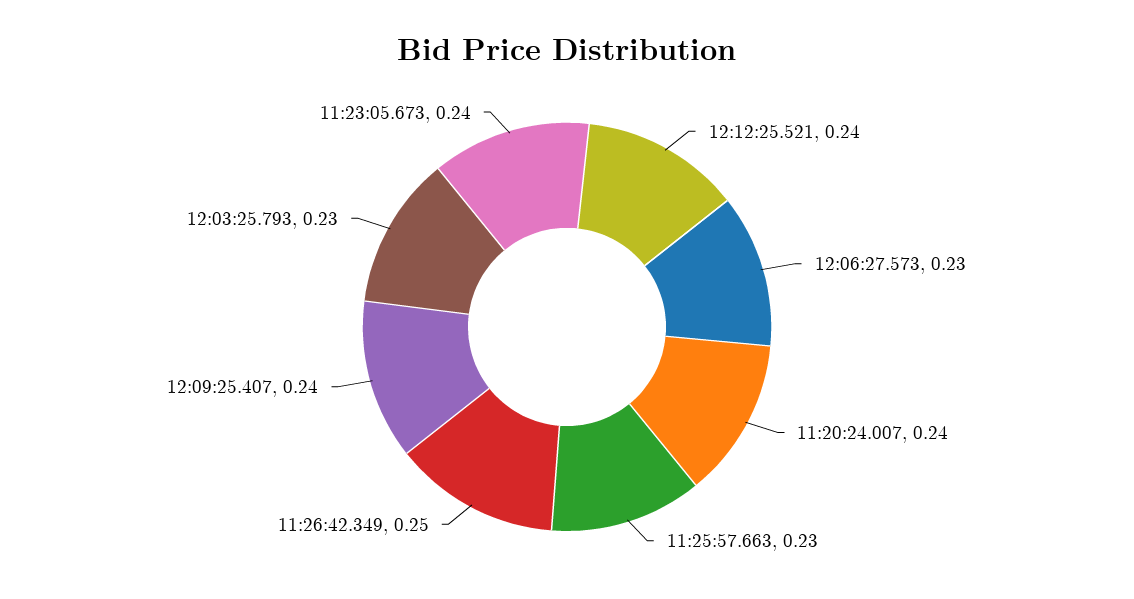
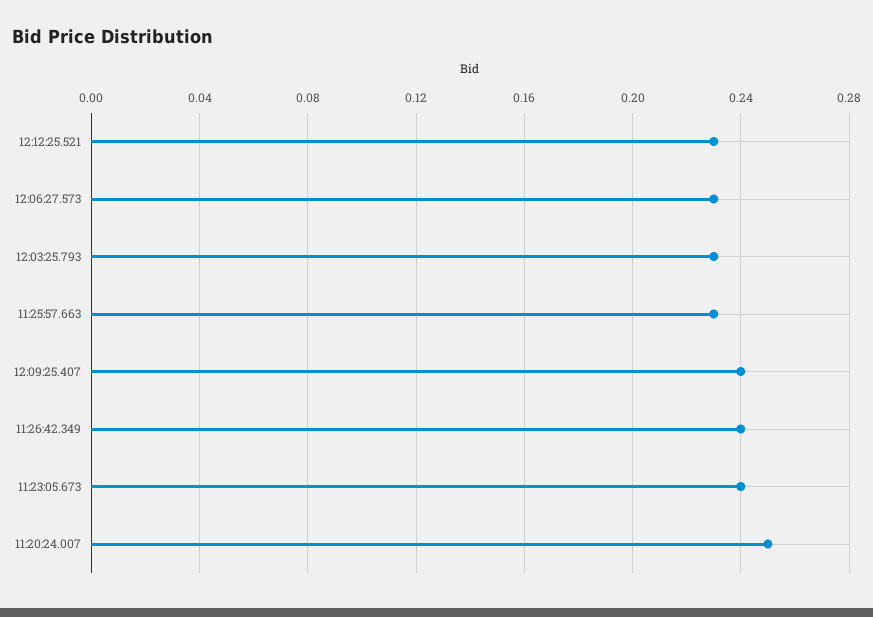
12:12:25.521: 0.24 -> 0.23
11:20:24.007: 0.24 -> 0.25
11:26:42.349: 0.25 -> 0.24

